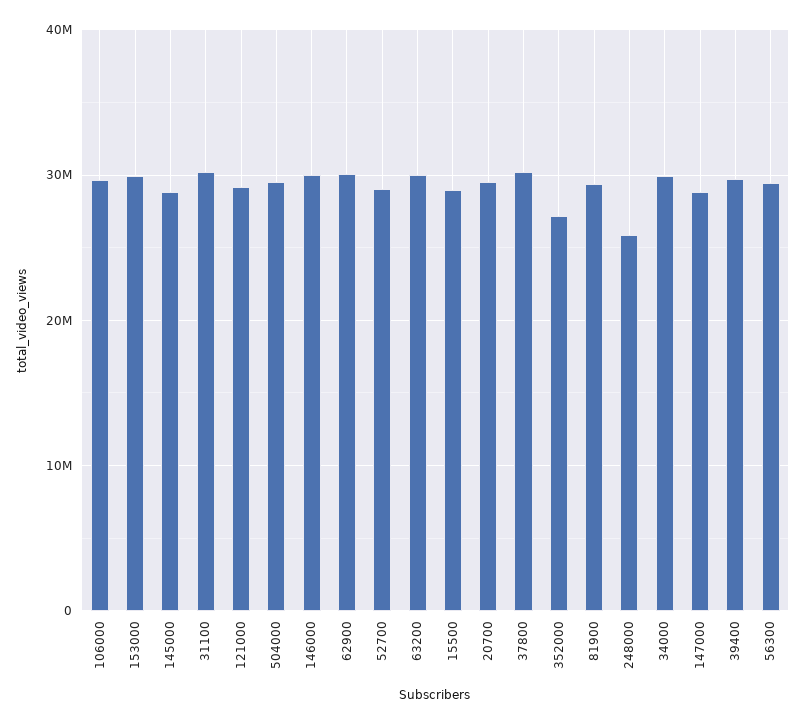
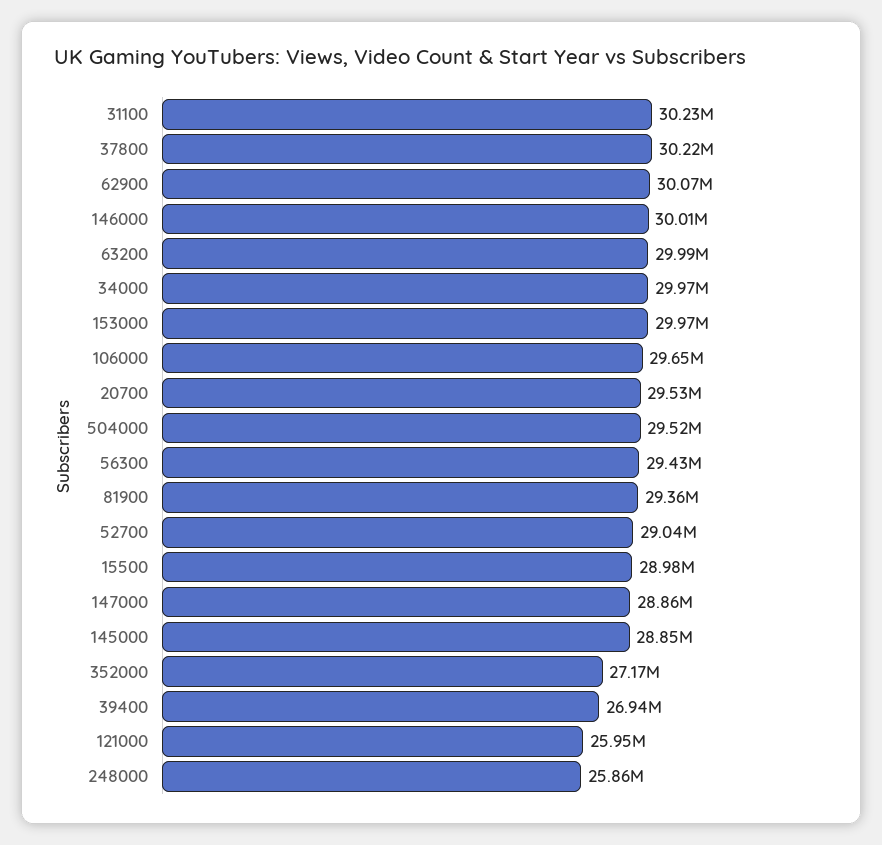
121000: 29000000 -> 25950000
39400: 30000000 -> 26940000

